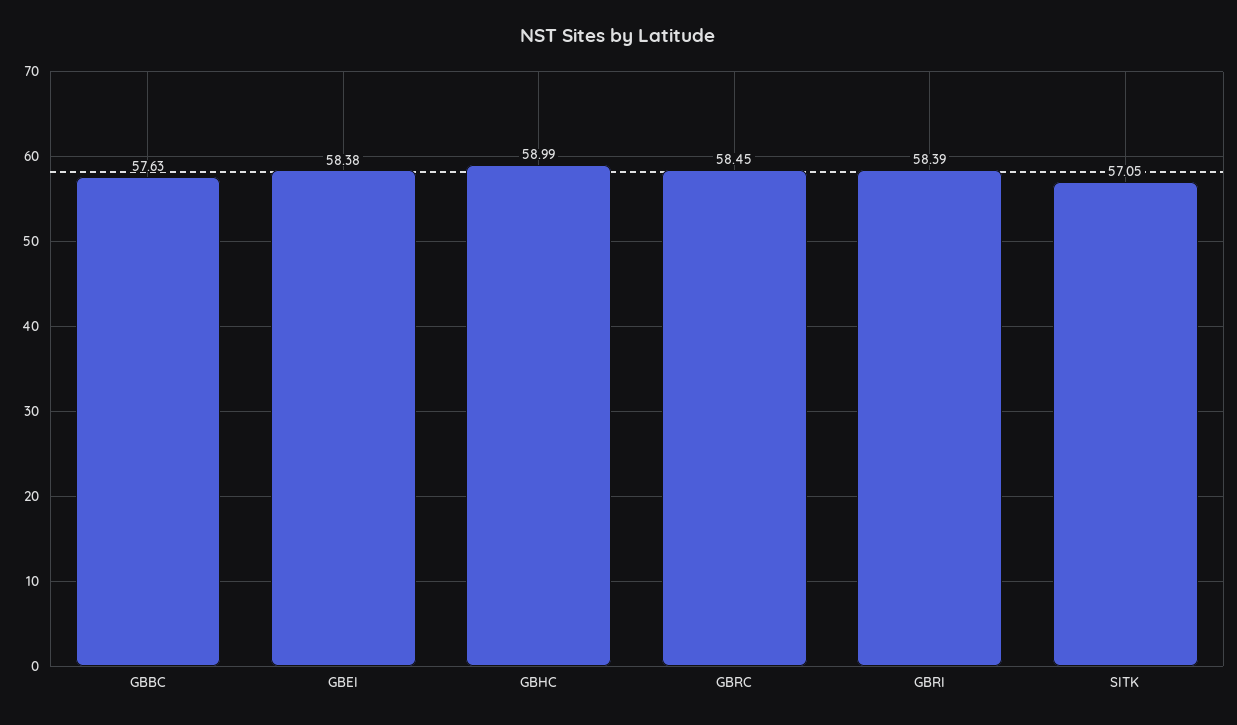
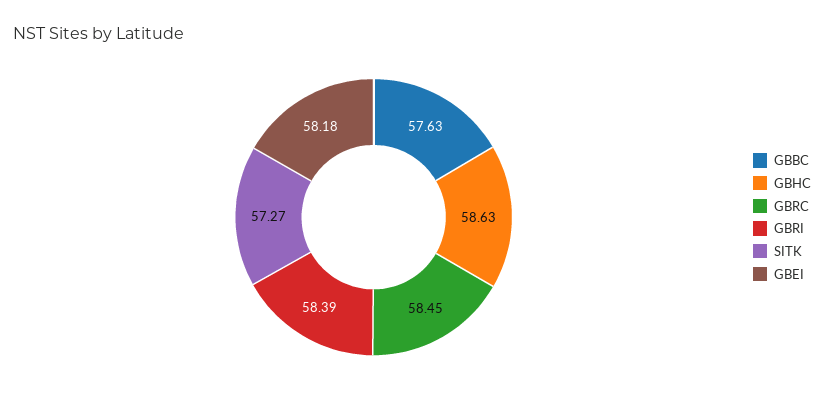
GBEI: 58.38 -> 58.18
GBHC: 58.99 -> 58.63
SITK: 57.05 -> 57.27

